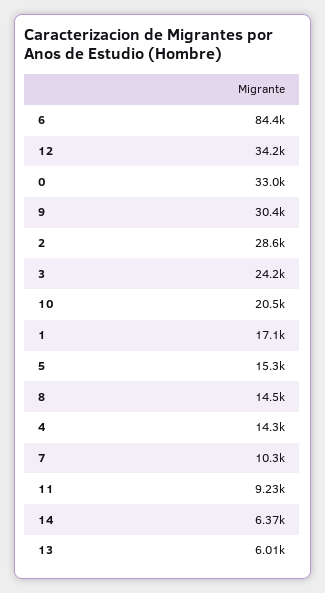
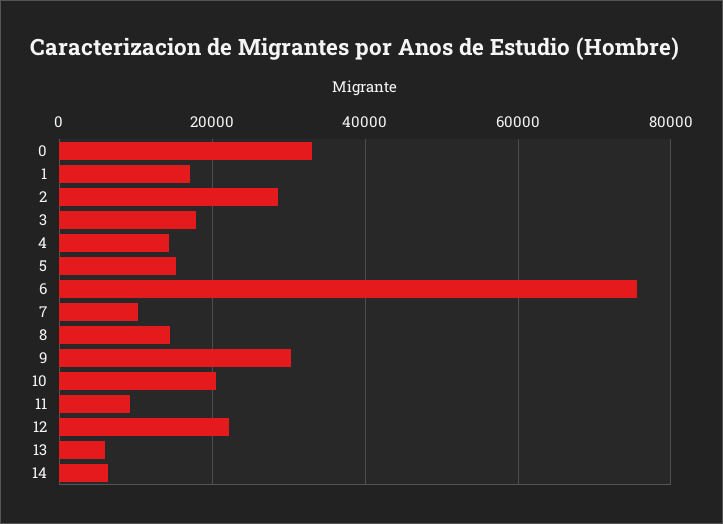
6: 84400 -> 76000
12: 34200 -> 22000
3: 24200 -> 18000

